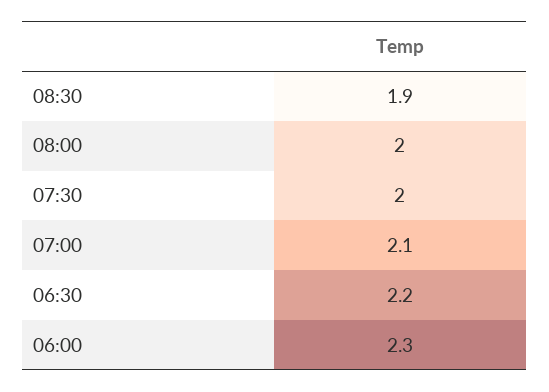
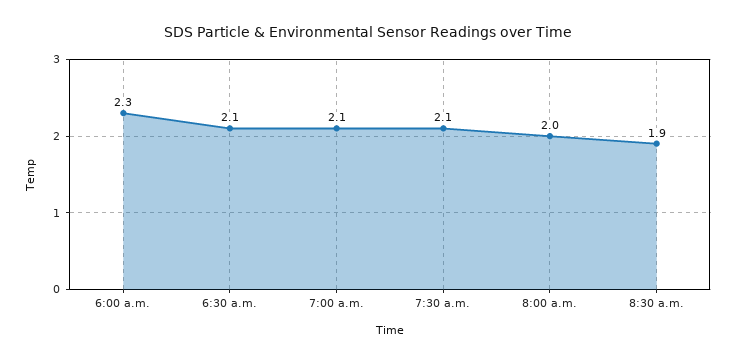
07:30: 2 -> 2.1
06:30: 2.2 -> 2.1

